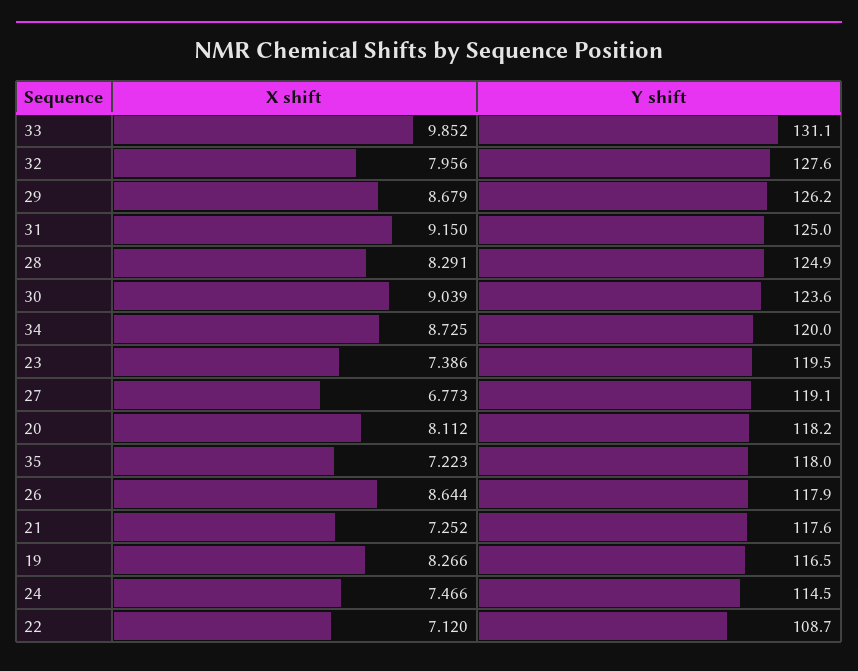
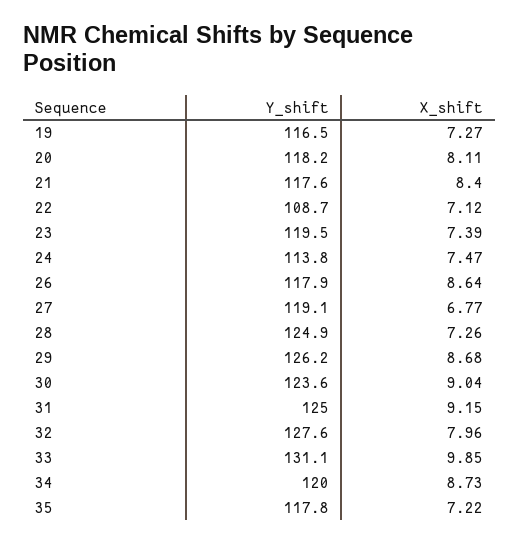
X shift, 28: 8.291 -> 7.26
Y shift, 35: 118 -> 117.8
X shift, 21: 7.252 -> 8.4
X shift, 19: 8.266 -> 7.27
Y shift, 24: 114.5 -> 113.8

